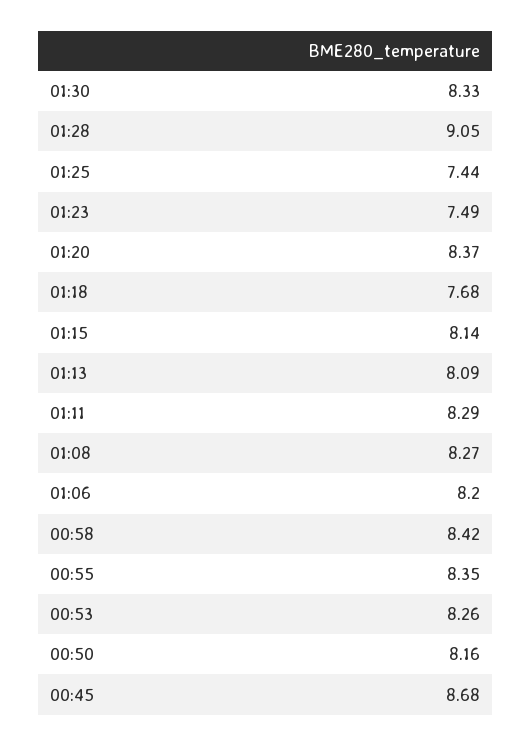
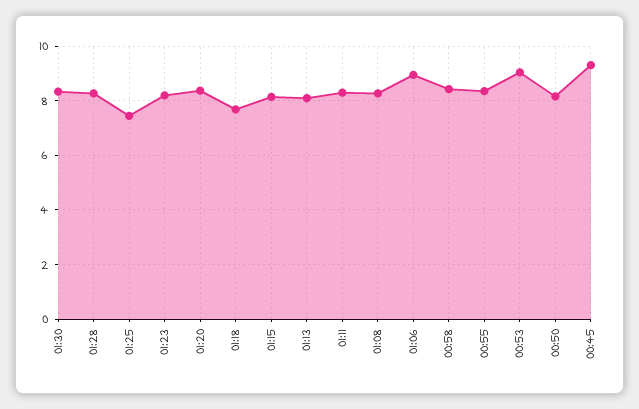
01:28: 9.05 -> 8.25
01:23: 7.49 -> 8.25
01:06: 8.2 -> 9
00:53: 8.26 -> 9
00:45: 8.68 -> 9.25

